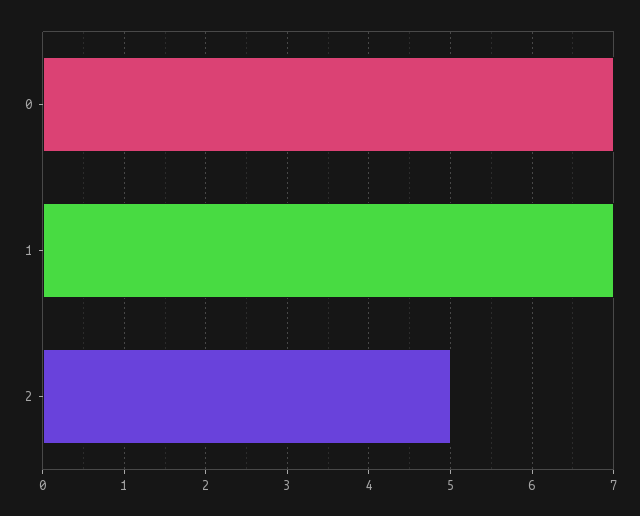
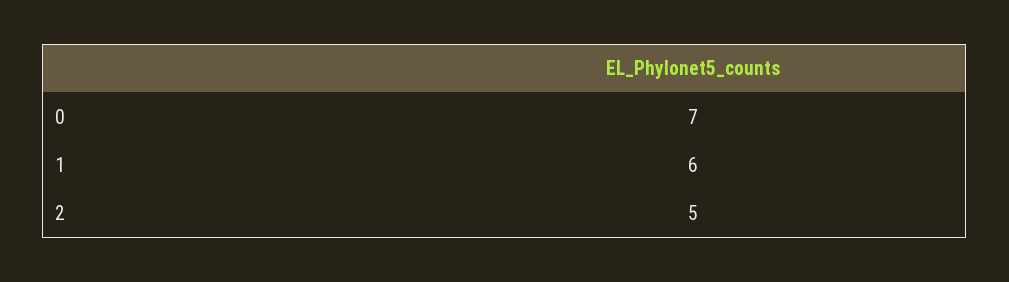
1: 7 -> 6

